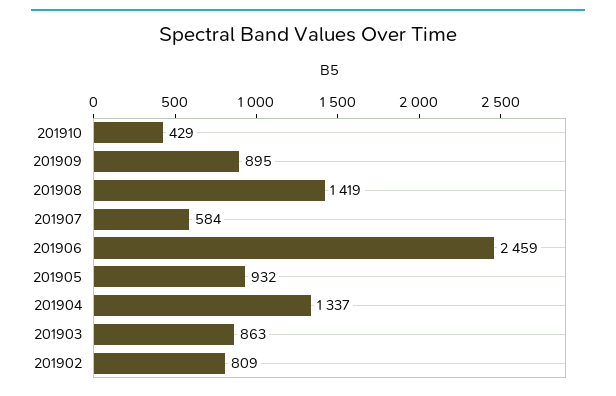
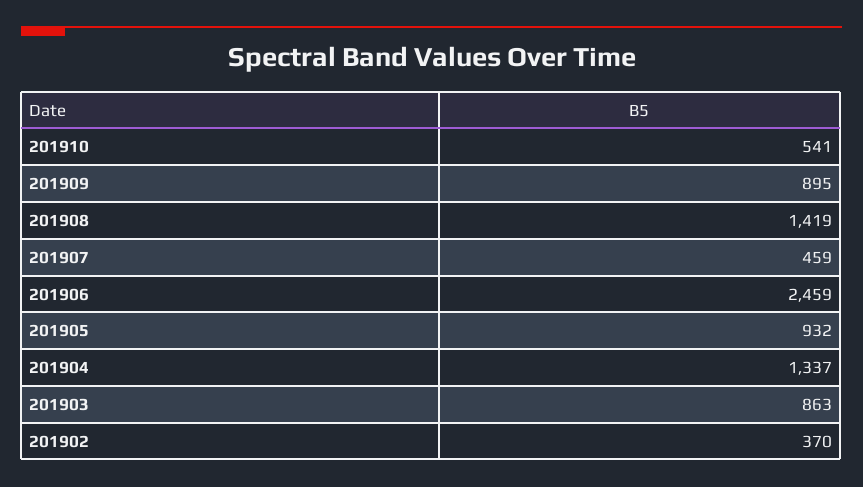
201910: 429 -> 541
201907: 584 -> 459
201902: 809 -> 370

